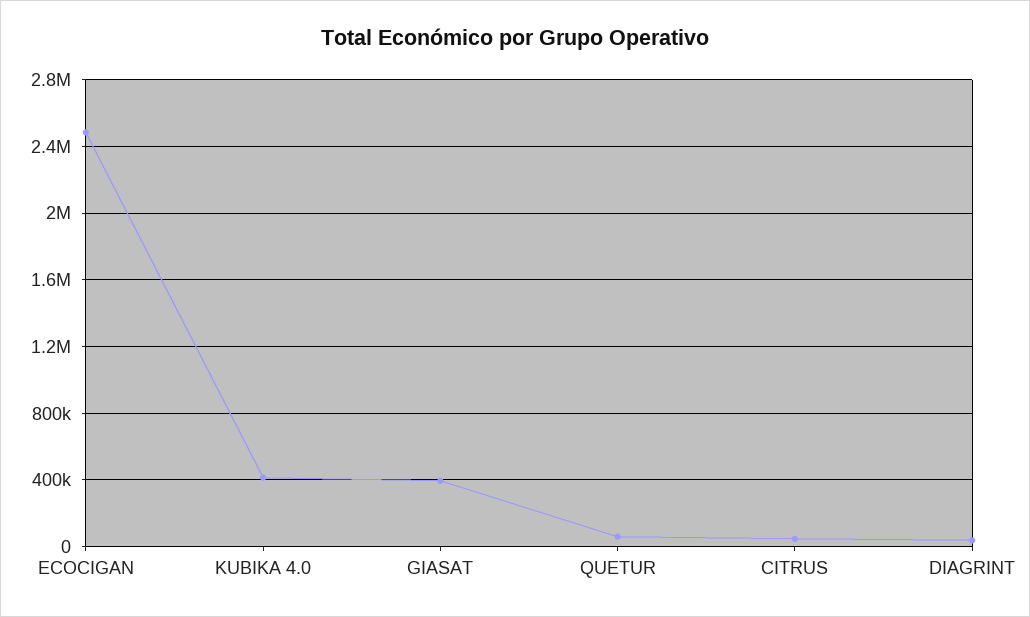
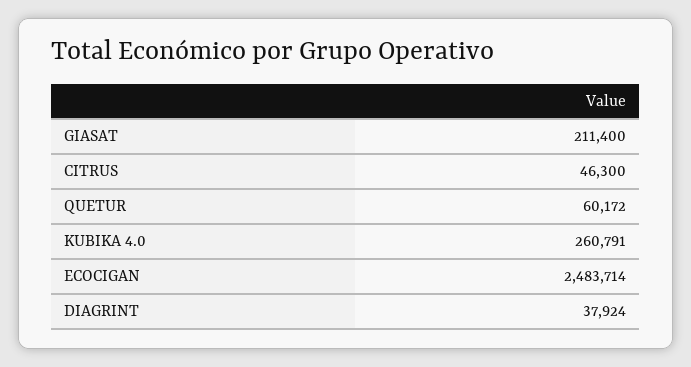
KUBIKA 4.0: 400000 -> 260791
GIASAT: 400000 -> 211400

